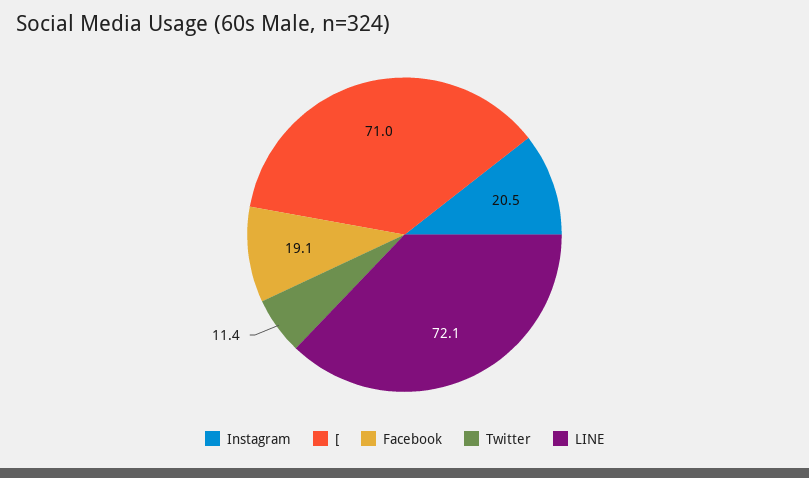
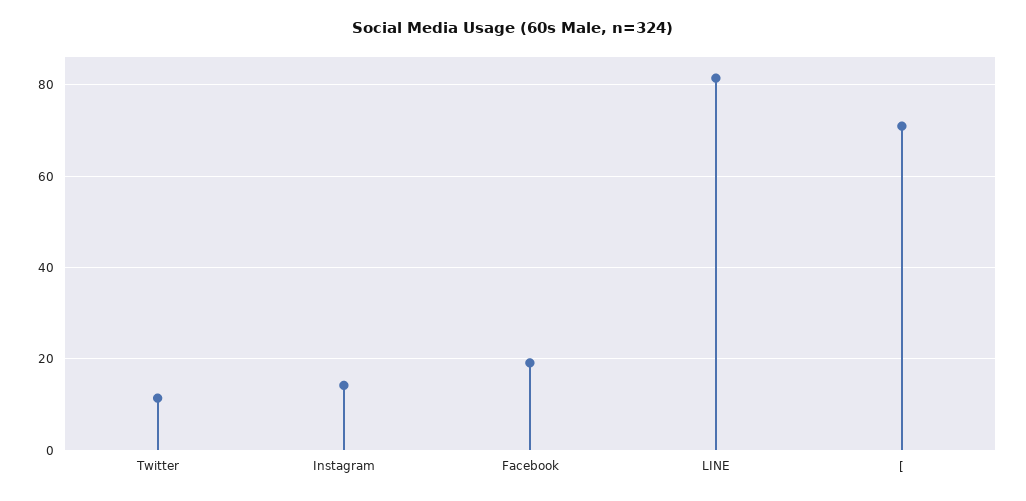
Instagram: 20.5 -> 14
LINE: 72.1 -> 82

